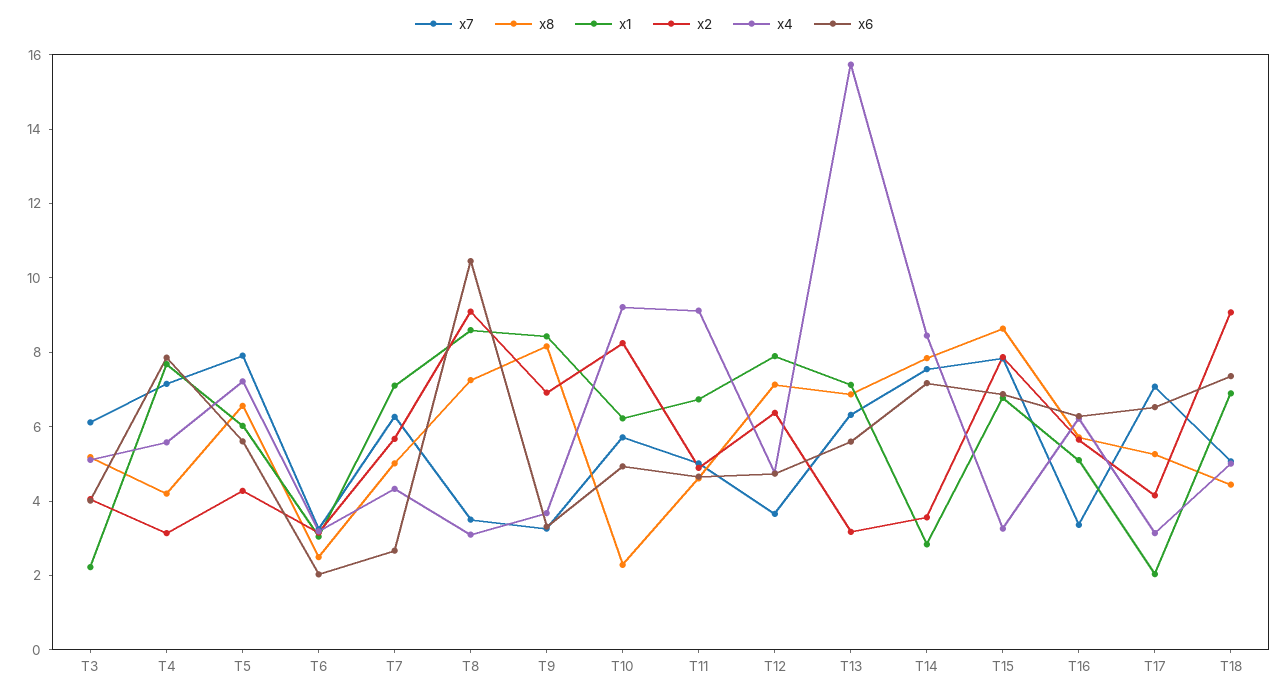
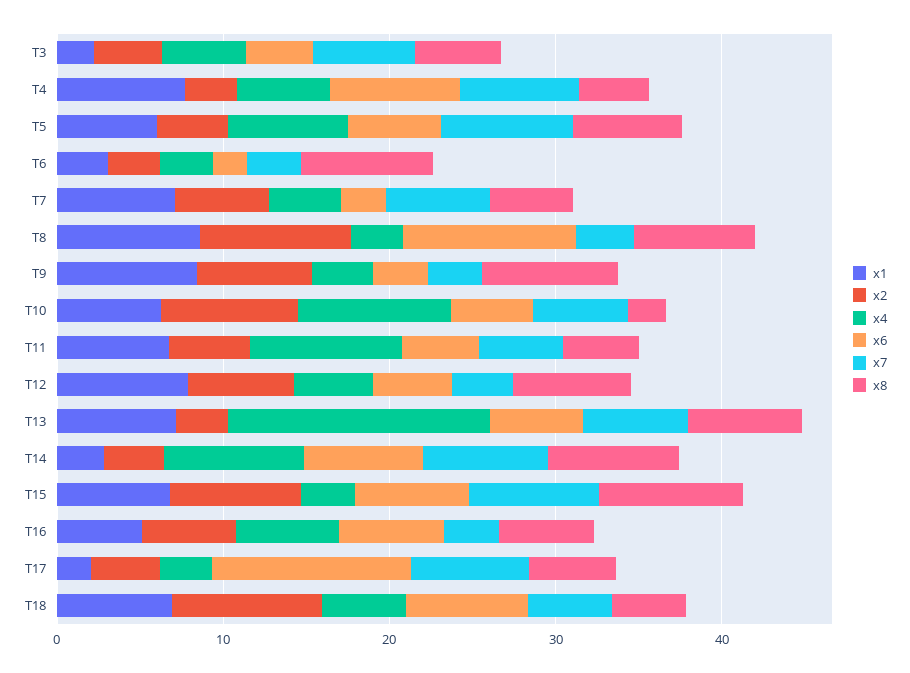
x8, T6: 2.5 -> 8
x6, T17: 6.5 -> 12

